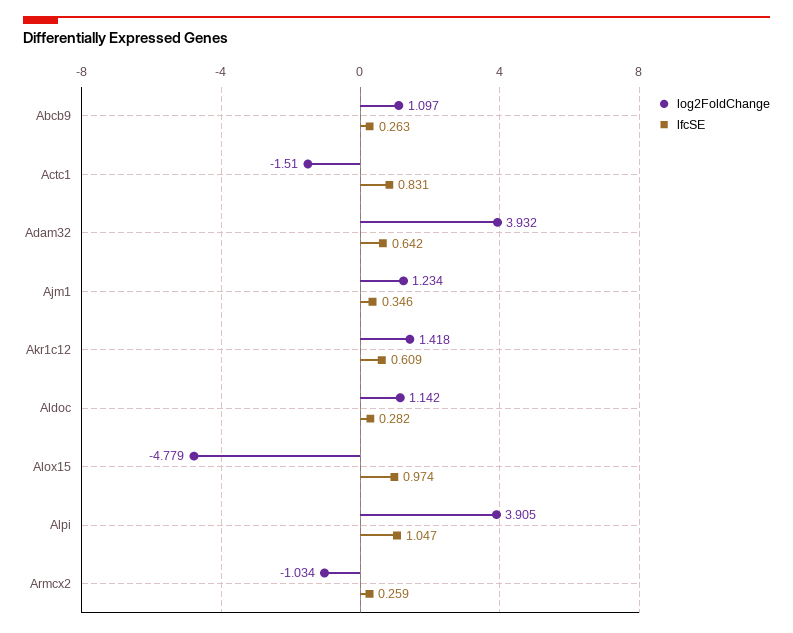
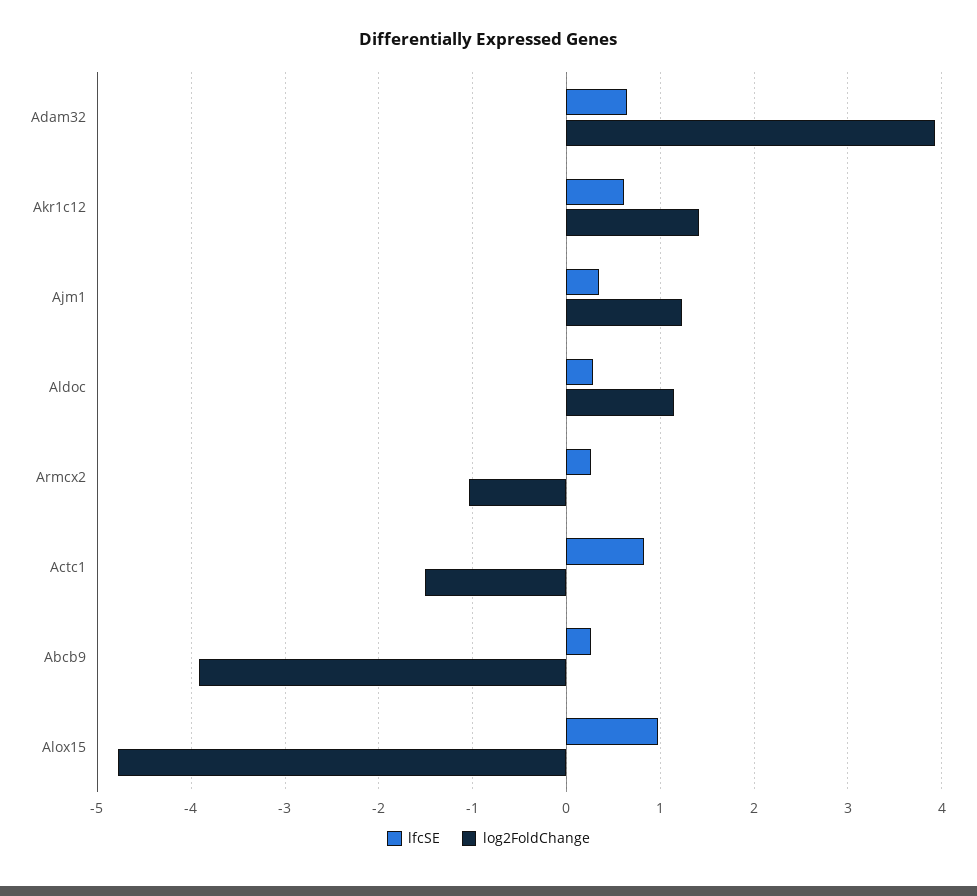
log2FoldChange, Abcb9: 1.097 -> -3.9
log2FoldChange, Alpi: 3.905 -> none
lfcSE, Alpi: 1.047 -> none

